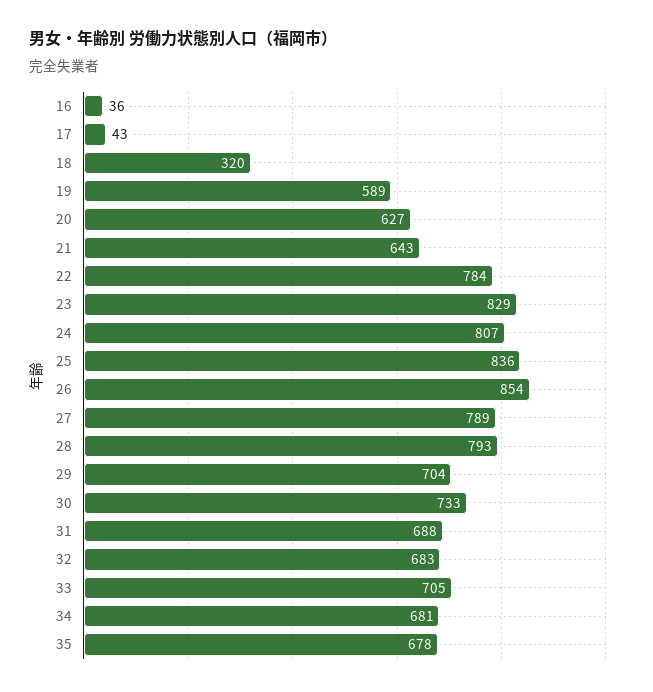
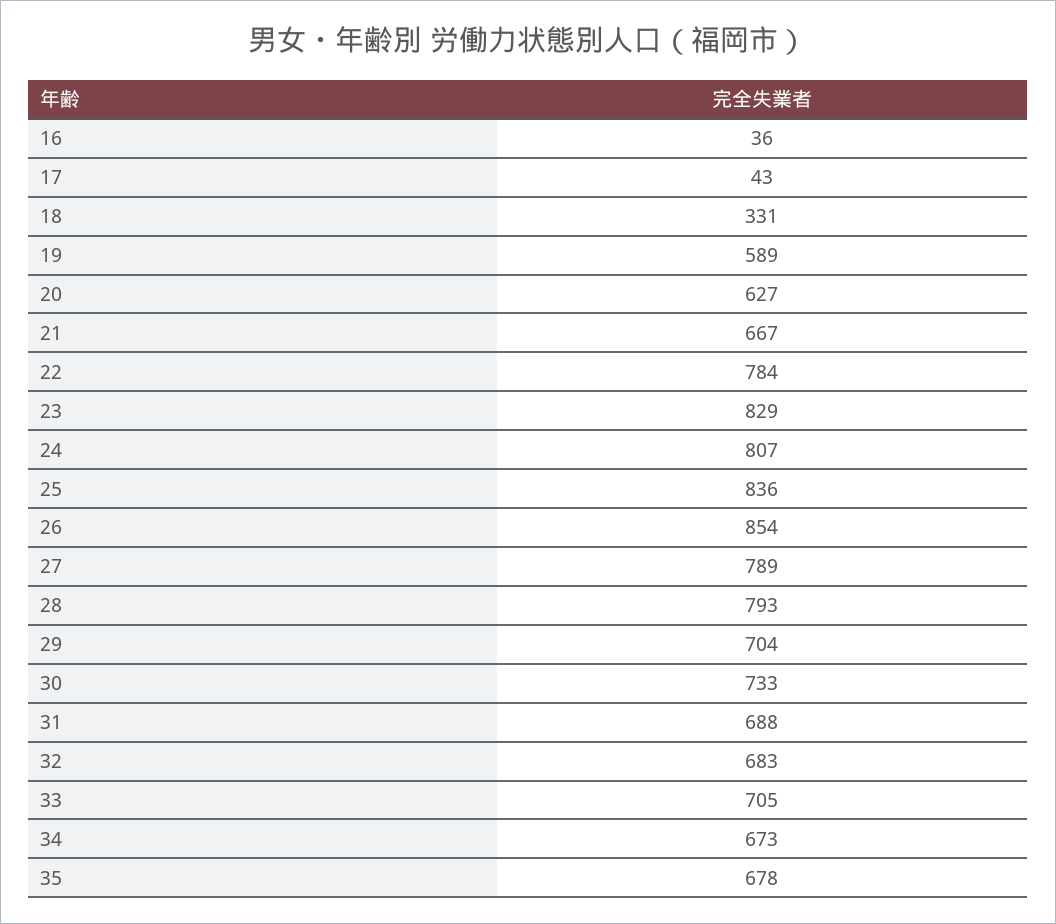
18: 320 -> 331
21: 643 -> 667
34: 681 -> 673

